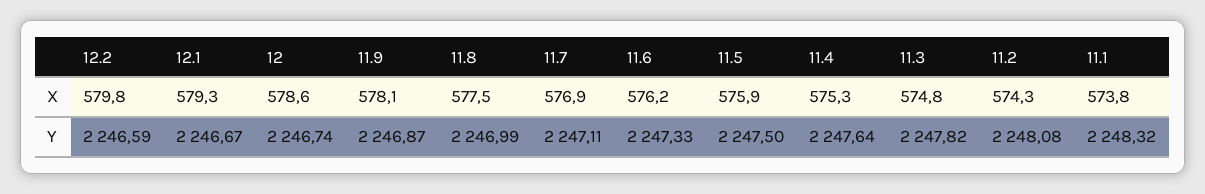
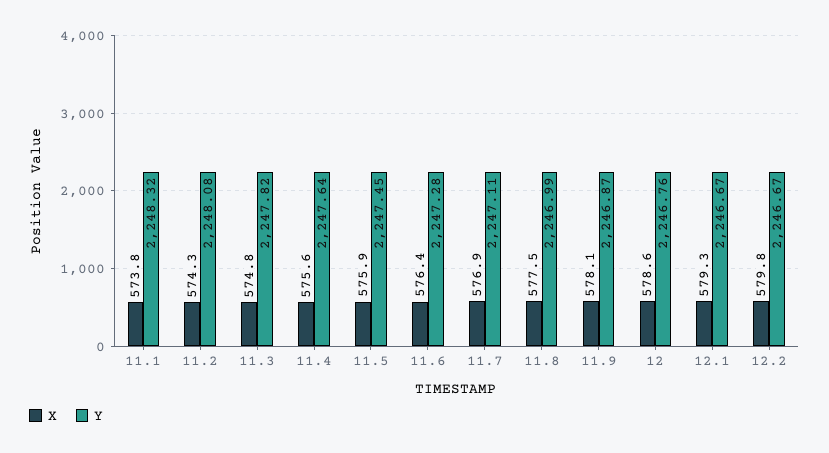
X, 11.6: 576.2 -> 576.4
X, 11.4: 575.3 -> 575.6
Y, 12.2: 2246.59 -> 2246.67
Y, 12: 2246.74 -> 2246.76
Y, 11.6: 2247.33 -> 2247.28
Y, 11.5: 2247.5 -> 2247.45

